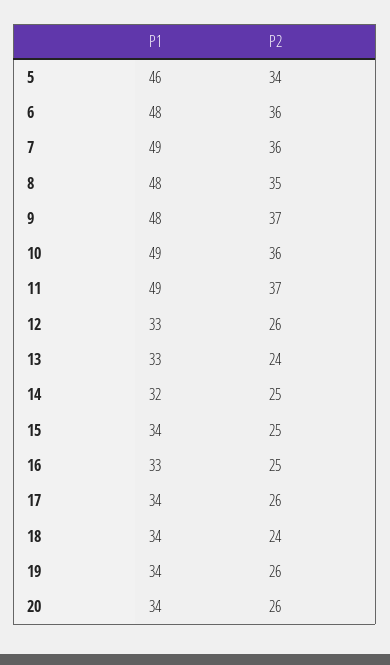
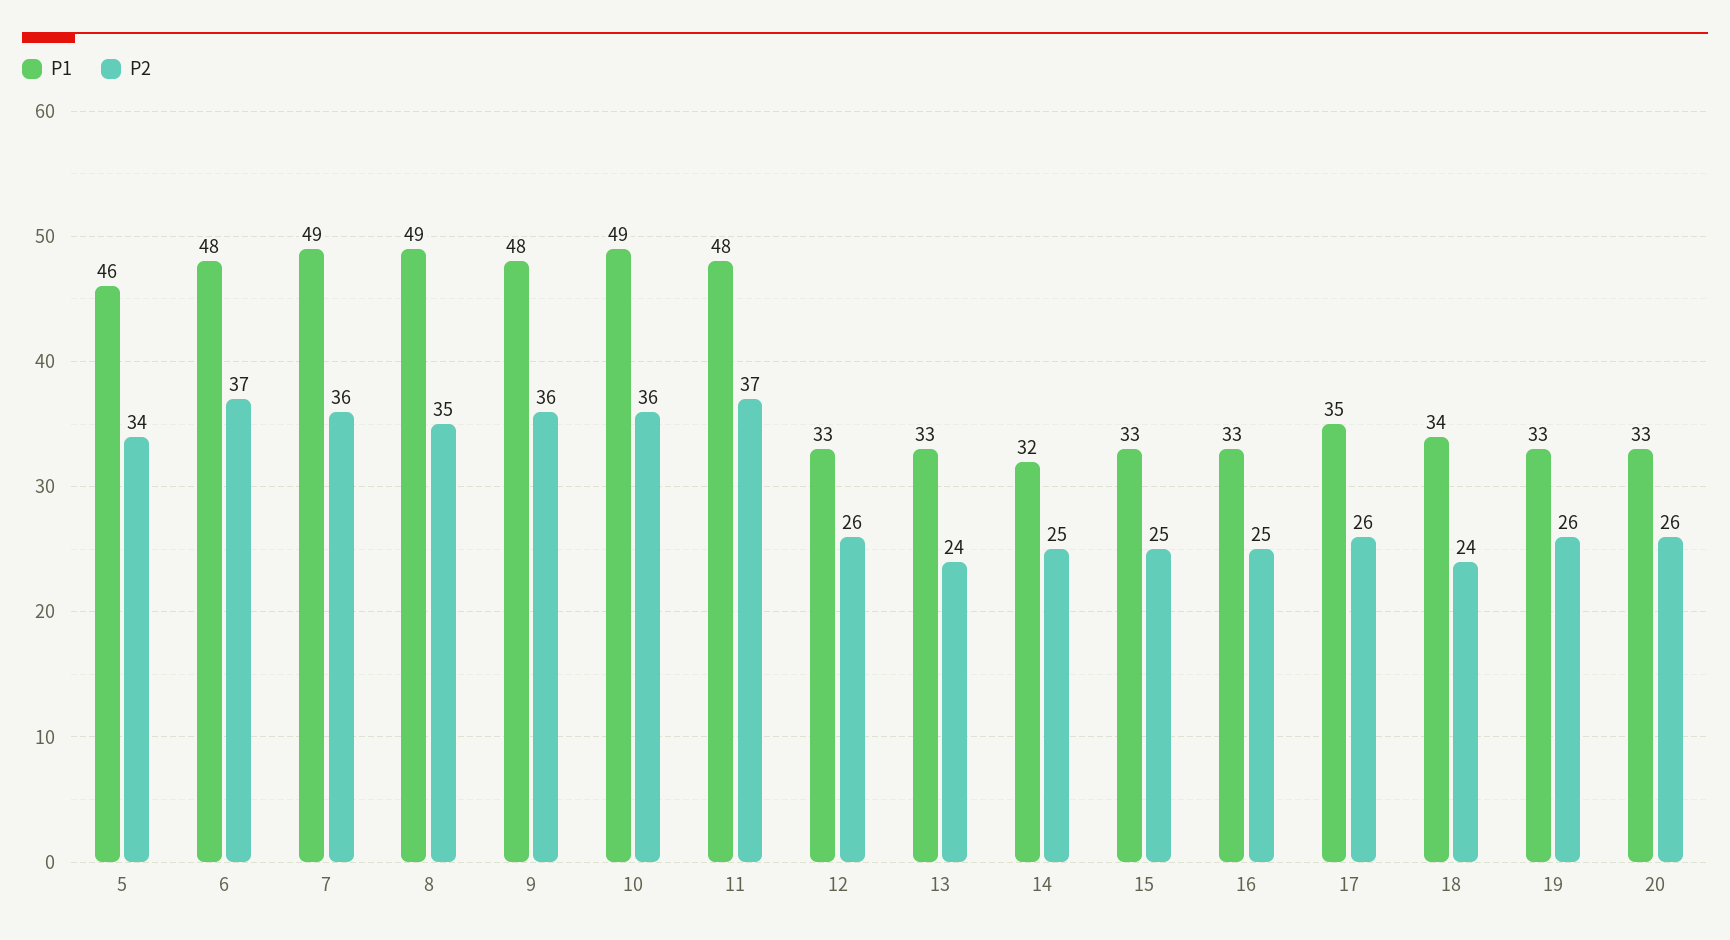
P2, 6: 36 -> 37
P1, 8: 48 -> 49
P2, 9: 37 -> 36
P1, 11: 49 -> 48
P1, 15: 34 -> 33
P1, 17: 34 -> 35
P1, 19: 34 -> 33
P1, 20: 34 -> 33

